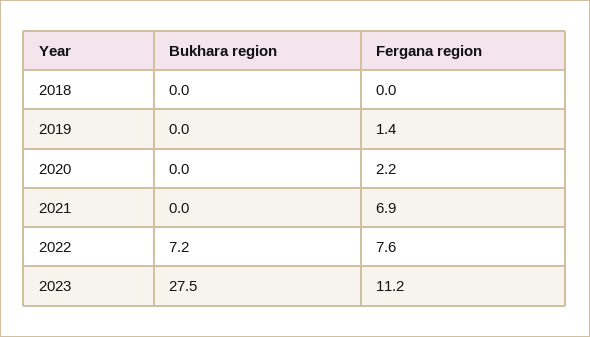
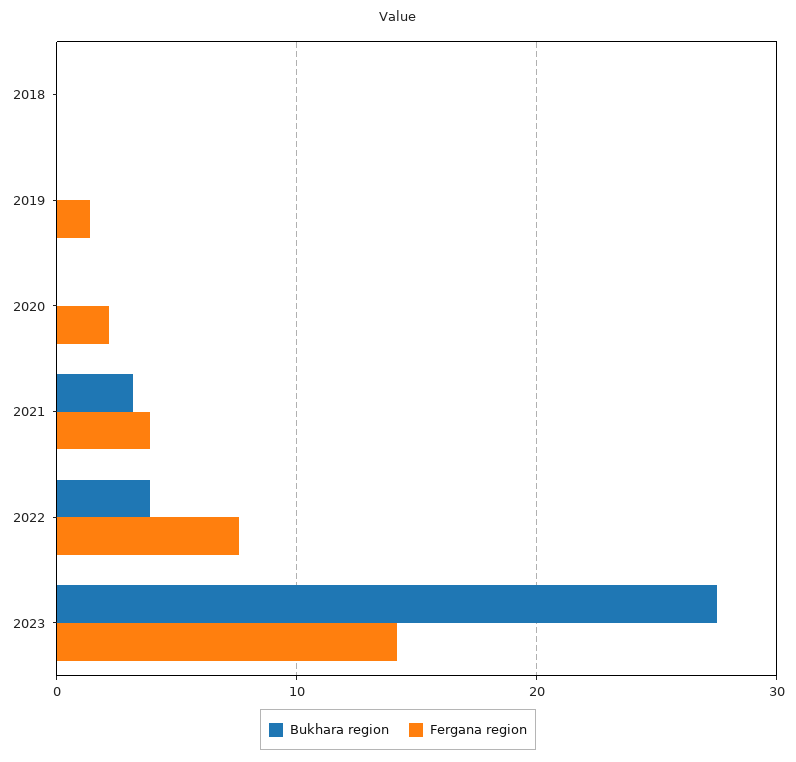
Bukhara region, 2021: 0 -> 3
Fergana region, 2021: 6.9 -> 4
Bukhara region, 2022: 7.2 -> 4
Fergana region, 2023: 11.2 -> 14

